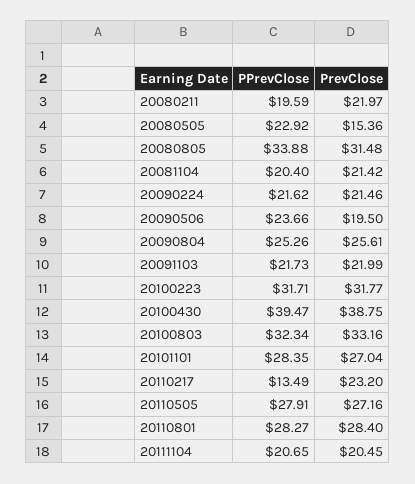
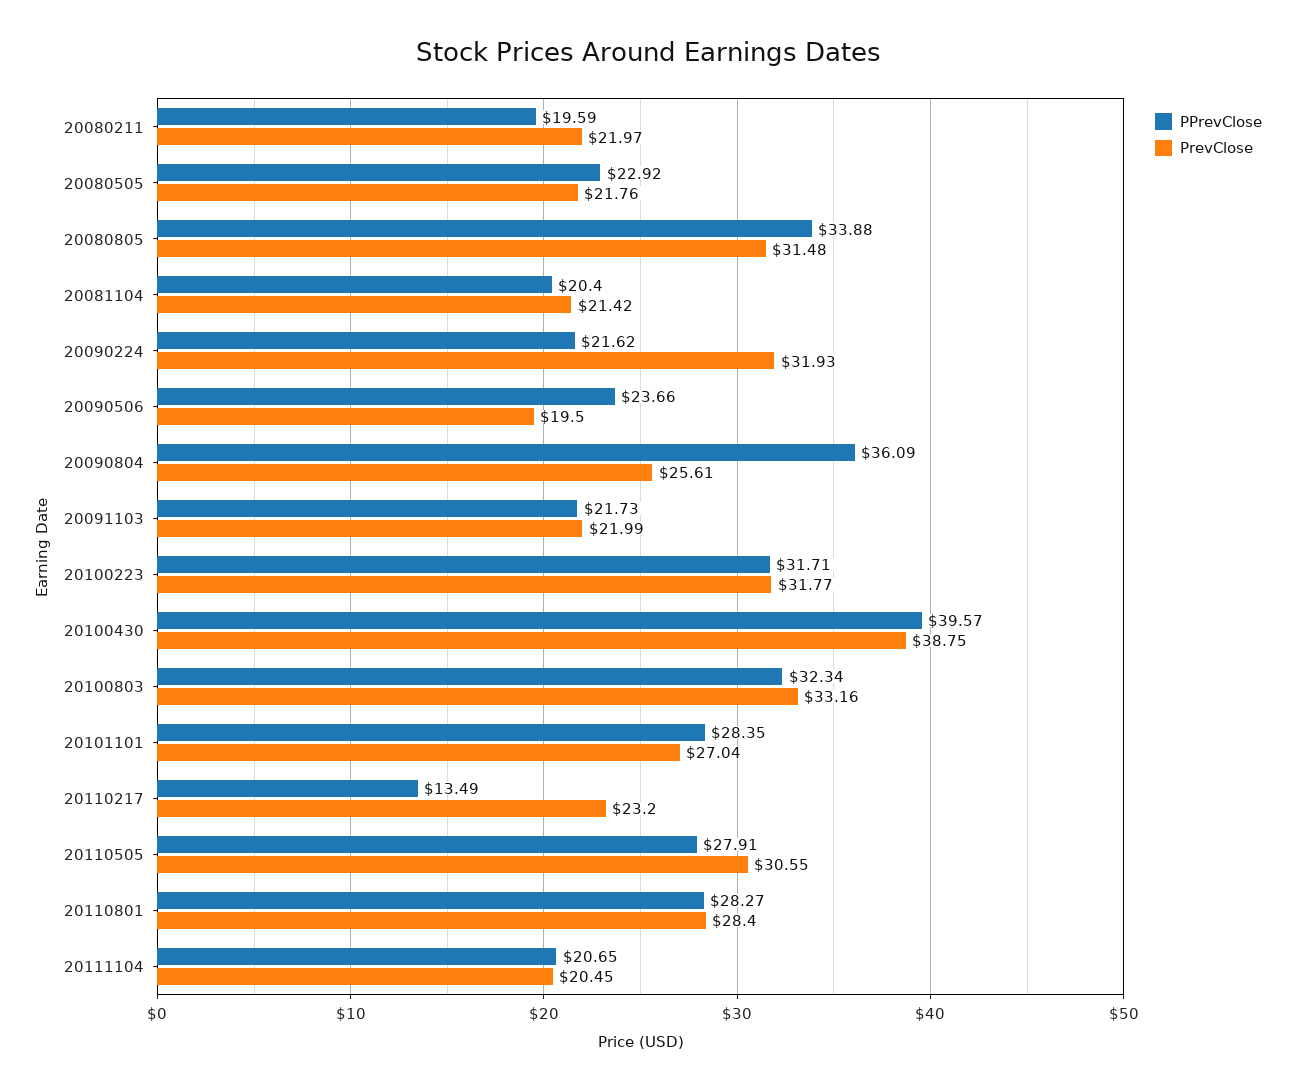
PrevClose, 20080505: 15.36 -> 21.76
PrevClose, 20090224: 21.46 -> 31.93
PPrevClose, 20090804: 25.26 -> 36.09
PPrevClose, 20100430: 39.47 -> 39.57
PrevClose, 20110505: 27.16 -> 30.55

